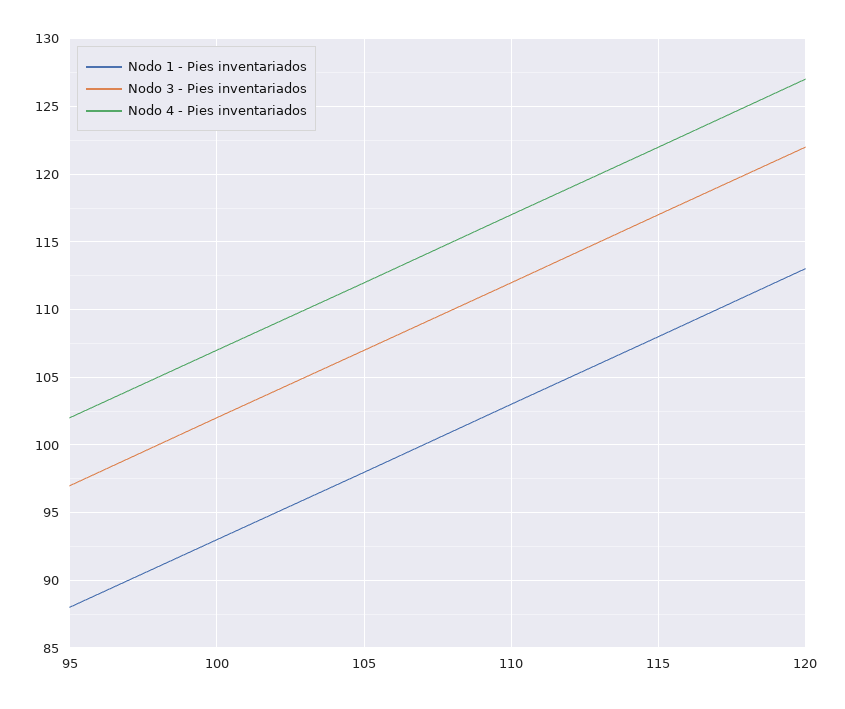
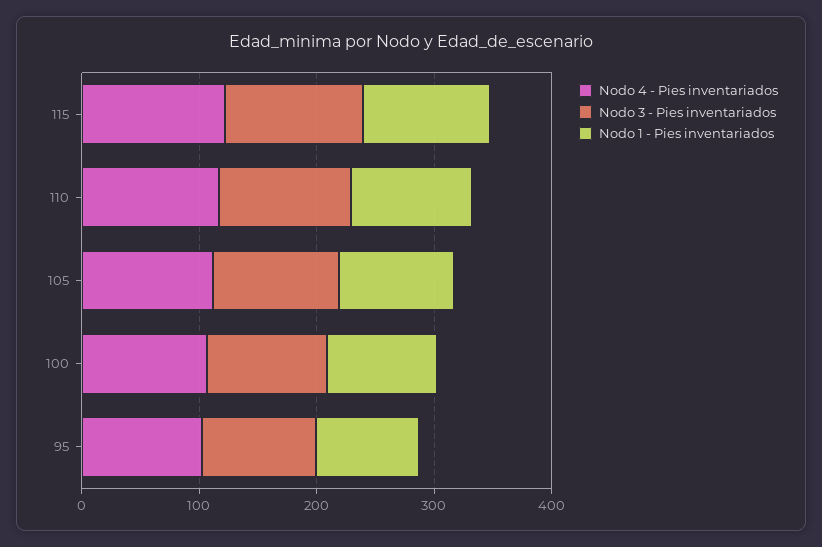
Nodo 1 - Pies inventariados, 120: 113 -> none
Nodo 3 - Pies inventariados, 120: 122 -> none
Nodo 4 - Pies inventariados, 120: 127 -> none

